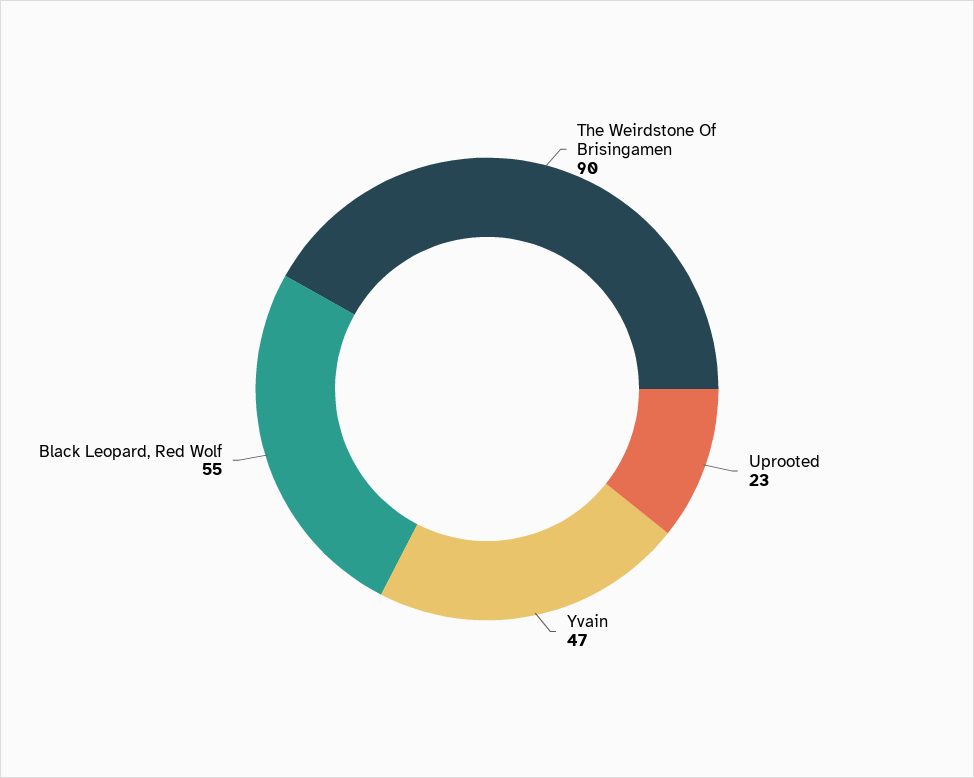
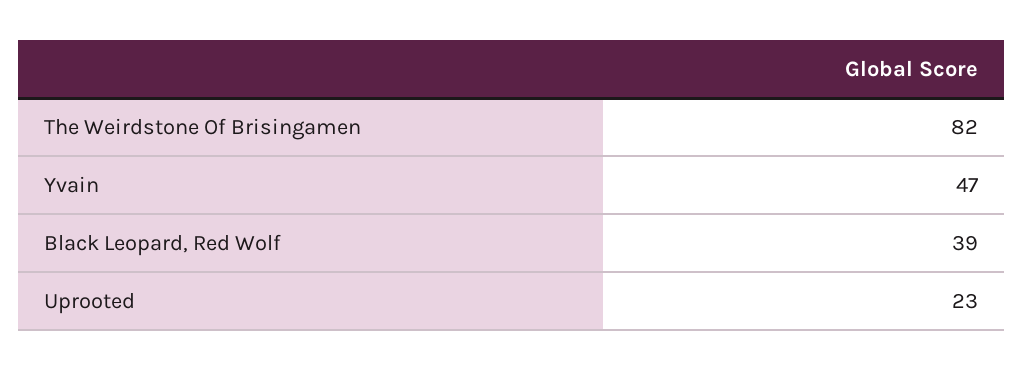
The Weirdstone Of Brisingamen: 90 -> 82
Black Leopard, Red Wolf: 55 -> 39

